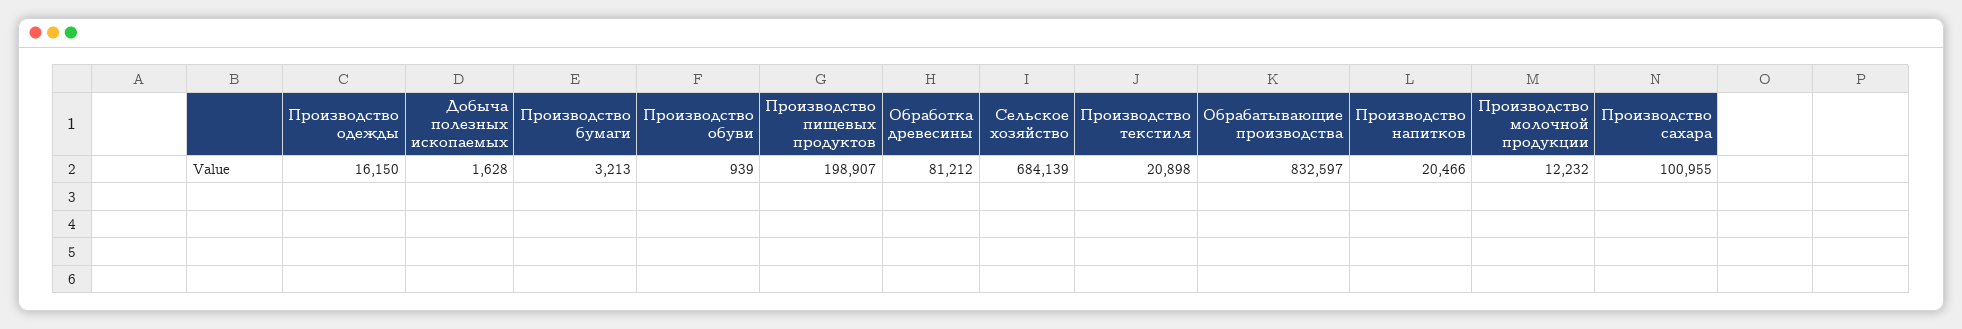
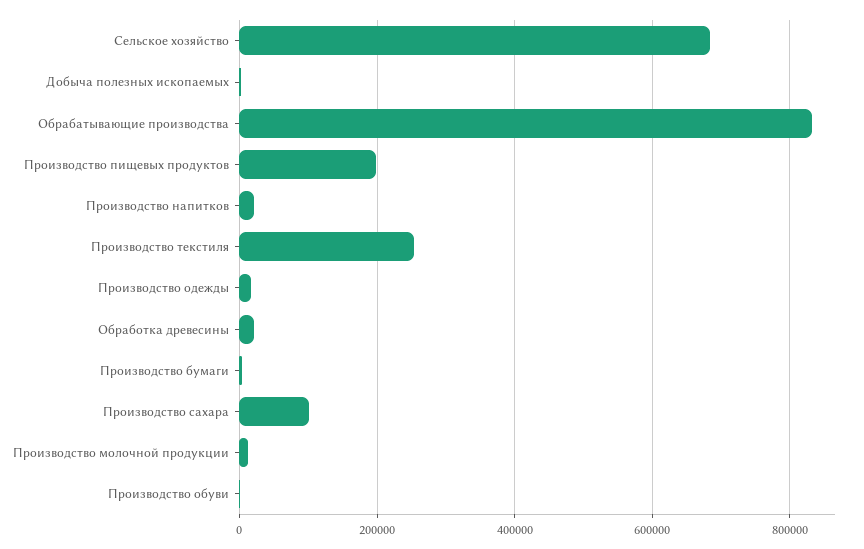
Обработка древесины: 81212 -> 20000
Производство текстиля: 20898 -> 260000

